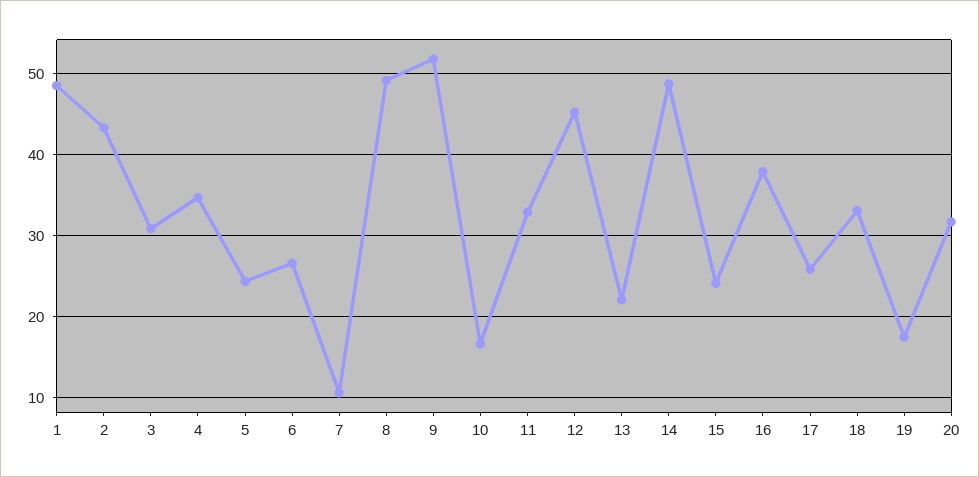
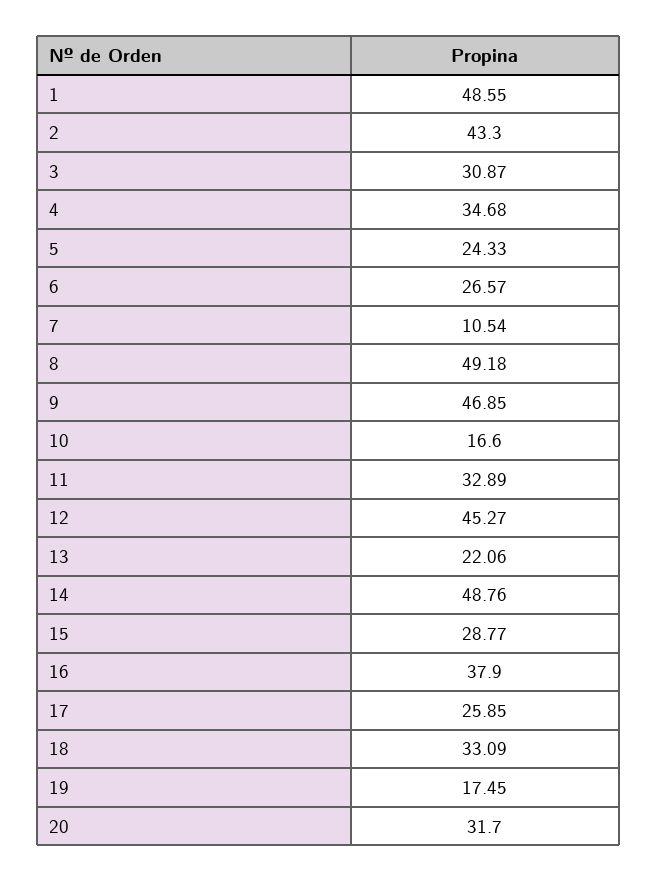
9: 52 -> 46.85
15: 24 -> 28.77

